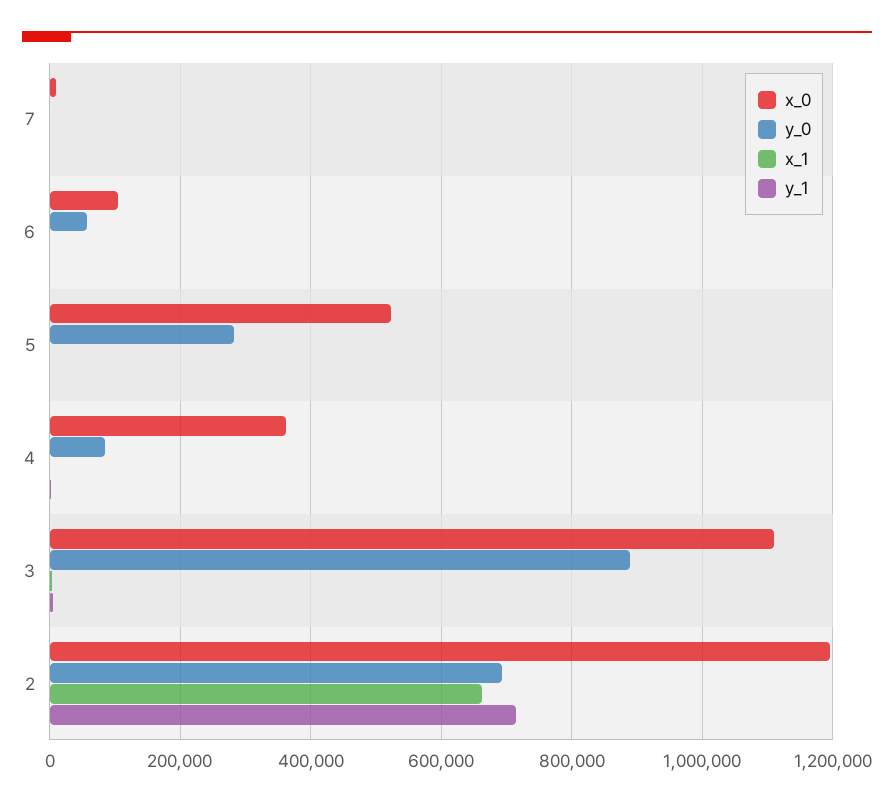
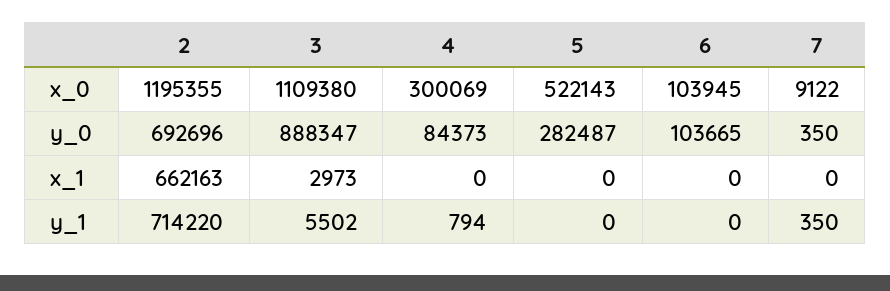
y_0, 6: 60000 -> 103665
x_0, 4: 360000 -> 300069

